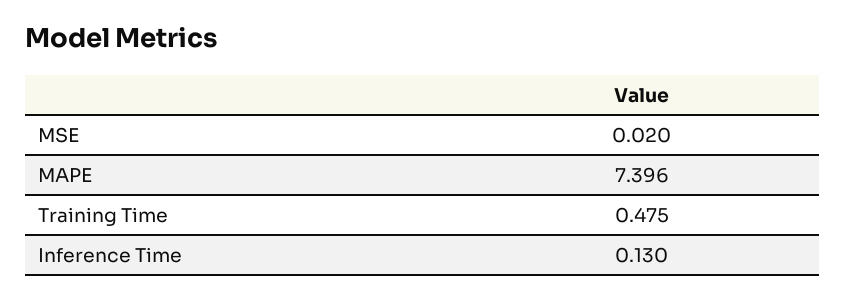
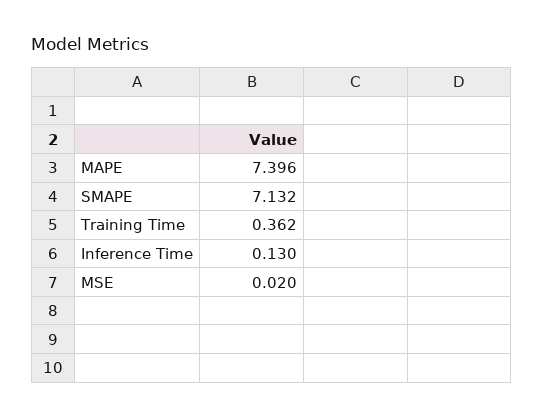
Training Time: 0.475 -> 0.362
SMAPE: none -> 7.132

